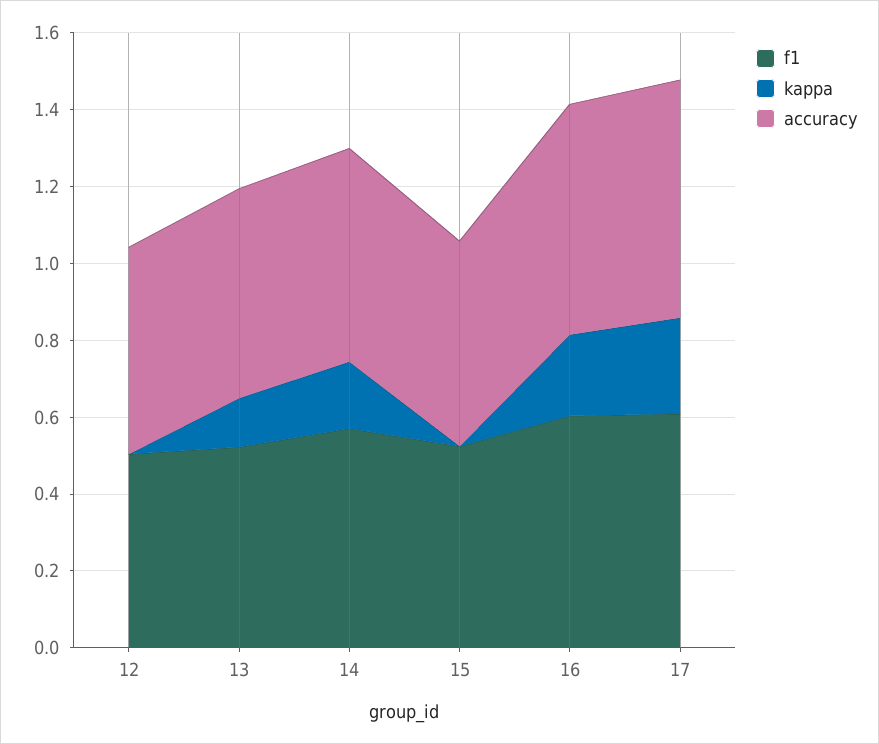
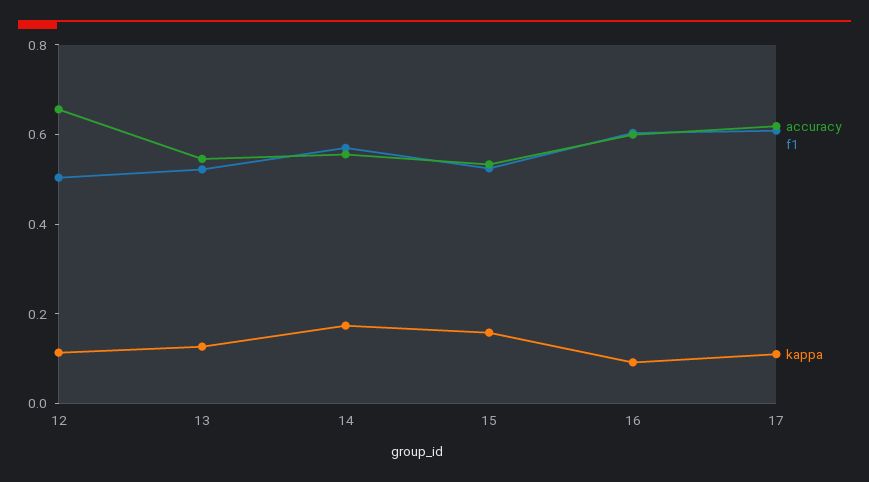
kappa, 12: 0 -> 0.1
accuracy, 12: 0.55 -> 0.65
kappa, 15: 0 -> 0.15
kappa, 16: 0.2 -> 0.1
kappa, 17: 0.25 -> 0.1

